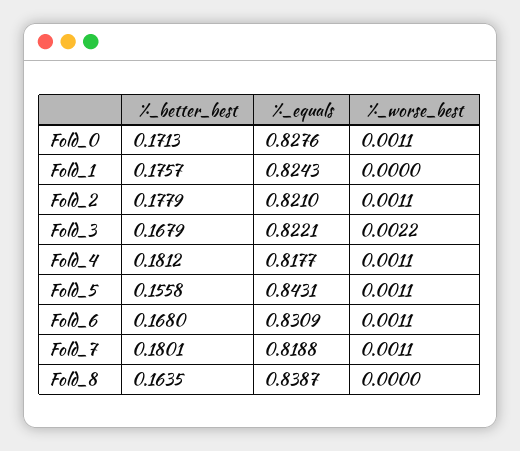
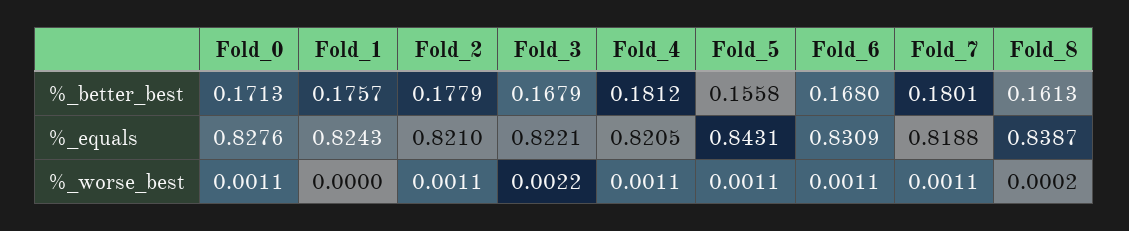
%_equals, Fold_4: 0.8177 -> 0.8205
%_better_best, Fold_8: 0.1635 -> 0.1613
%_worse_best, Fold_8: 0 -> 0.0002

